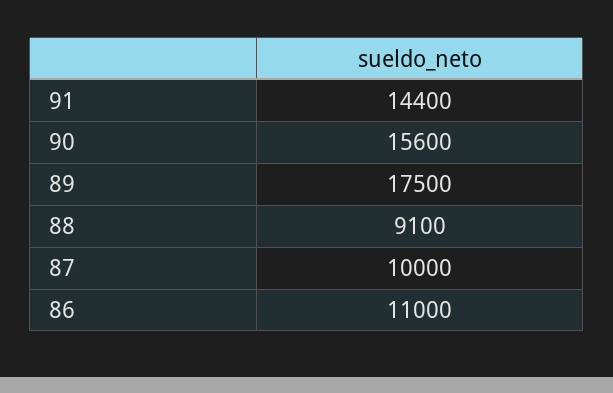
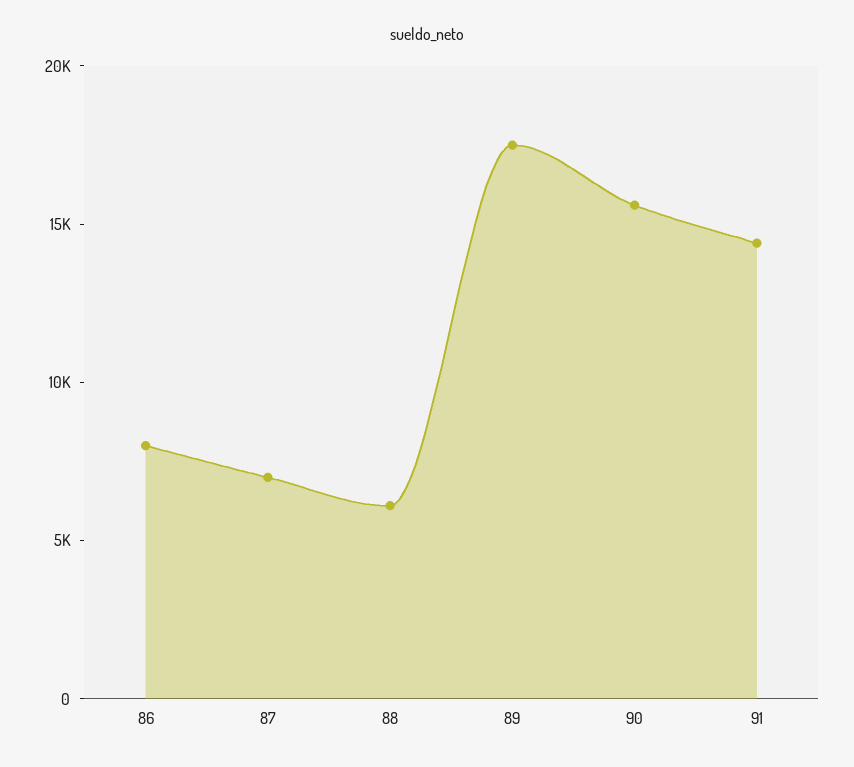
88: 9100 -> 6000
87: 10000 -> 7000
86: 11000 -> 8000

